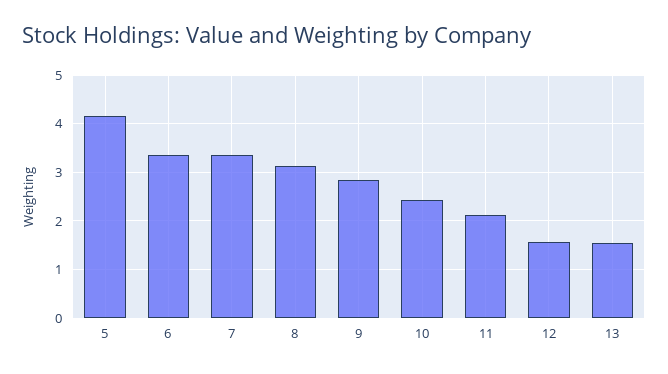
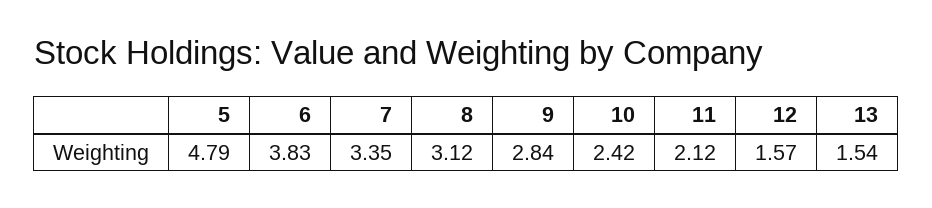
5: 4.2 -> 4.79
6: 3.4 -> 3.83

